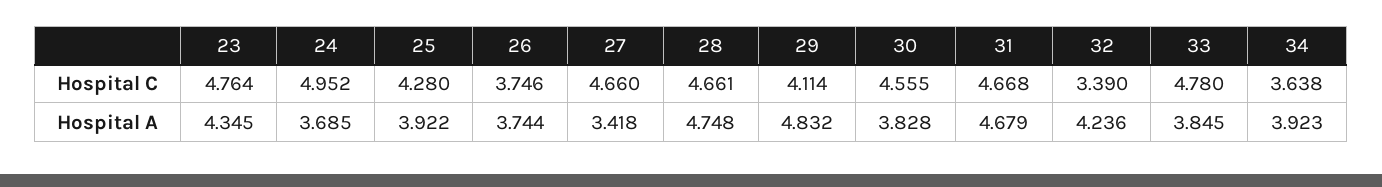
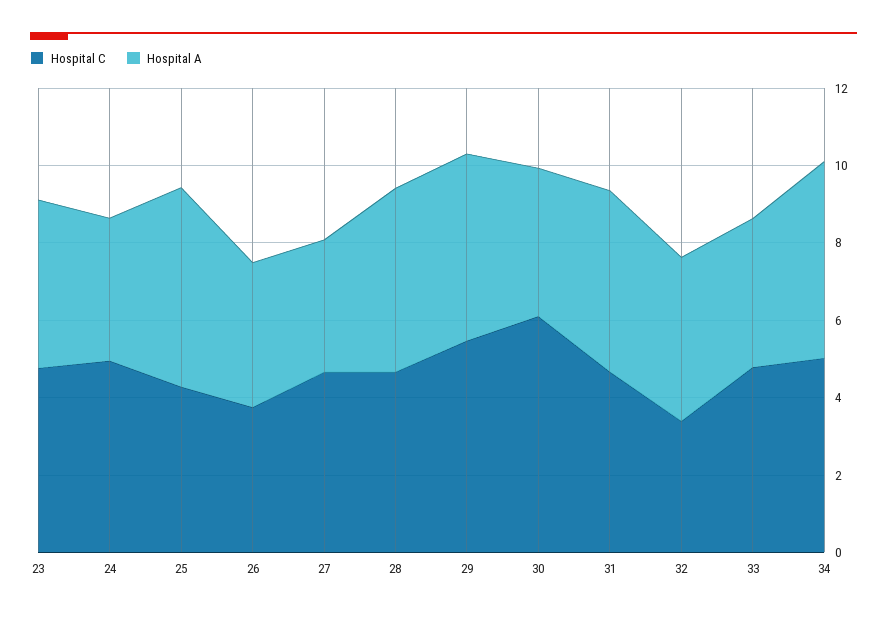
Hospital C, 29: 4.114 -> 5.5
Hospital C, 30: 4.555 -> 6
Hospital C, 34: 3.638 -> 5
Hospital A, 25: 3.922 -> 5
Hospital A, 34: 3.923 -> 5

